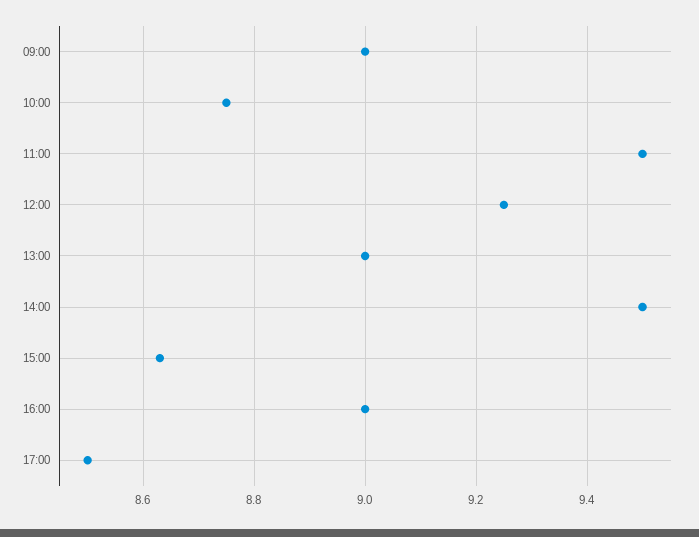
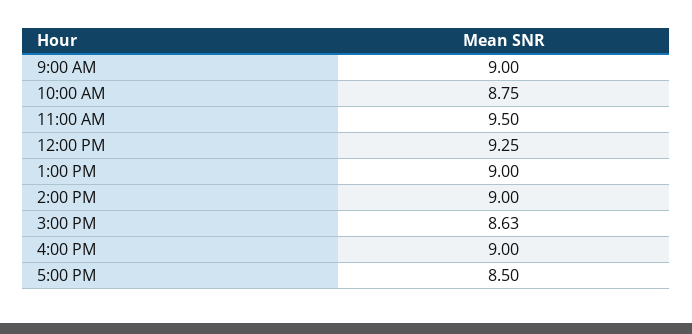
14:00: 9.5 -> 9

